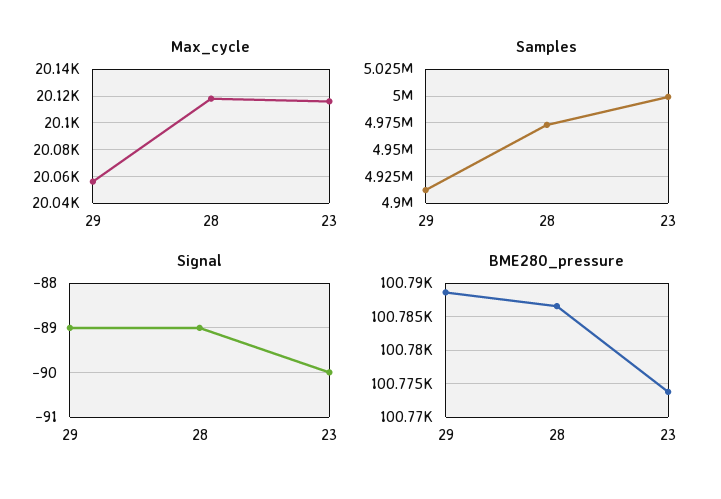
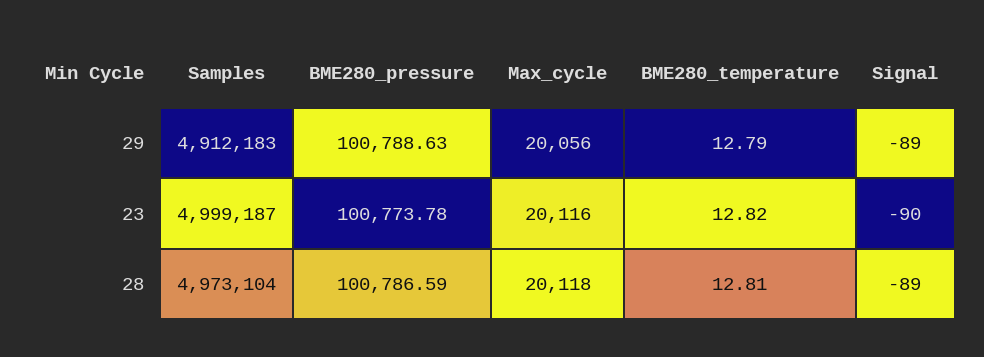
BME280_temperature, 29: none -> 12.79
BME280_temperature, 23: none -> 12.82
BME280_temperature, 28: none -> 12.81

